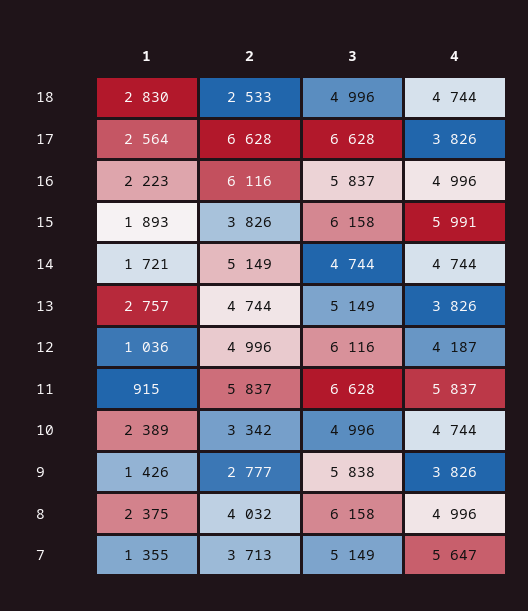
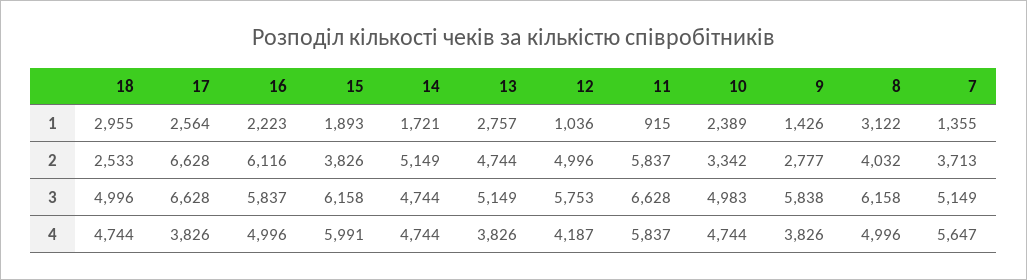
1, 18: 2830 -> 2955
3, 12: 6116 -> 5753
3, 10: 4996 -> 4983
1, 8: 2375 -> 3122

